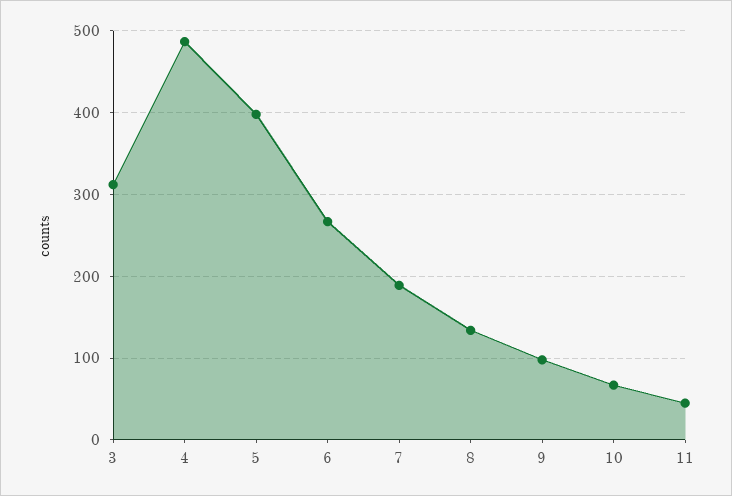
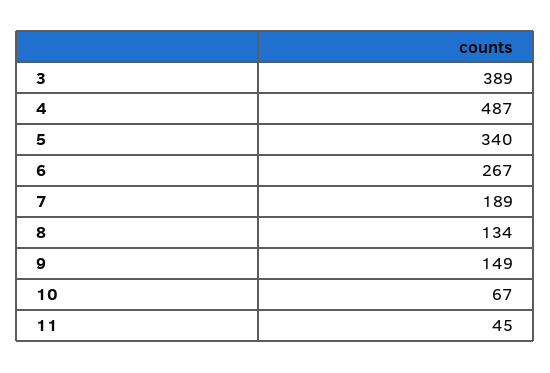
3: 310 -> 389
5: 400 -> 340
9: 100 -> 149

